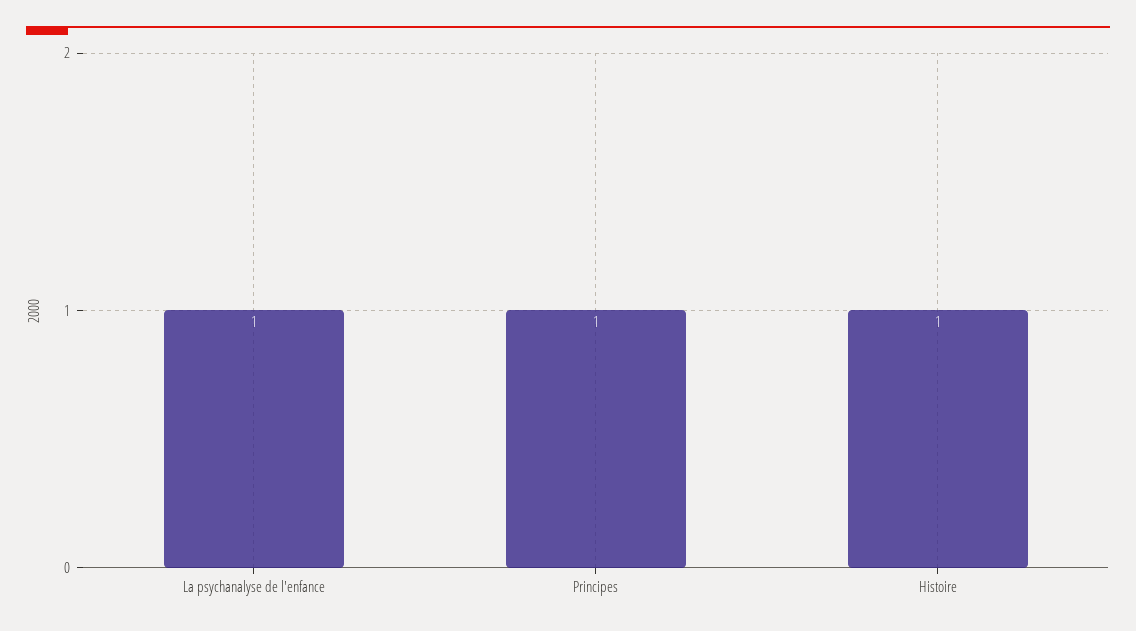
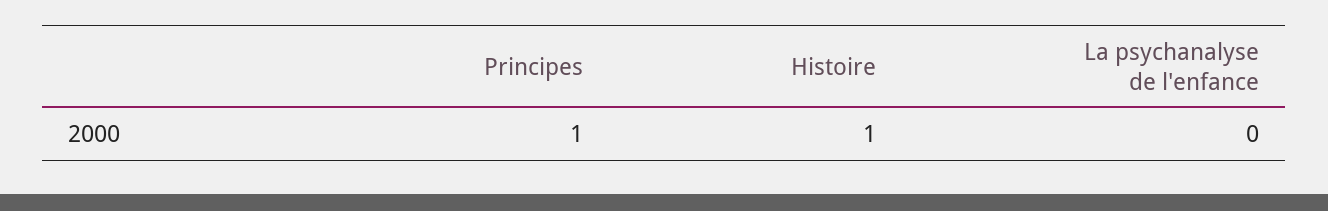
La psychanalyse de l'enfance: 1 -> 0

